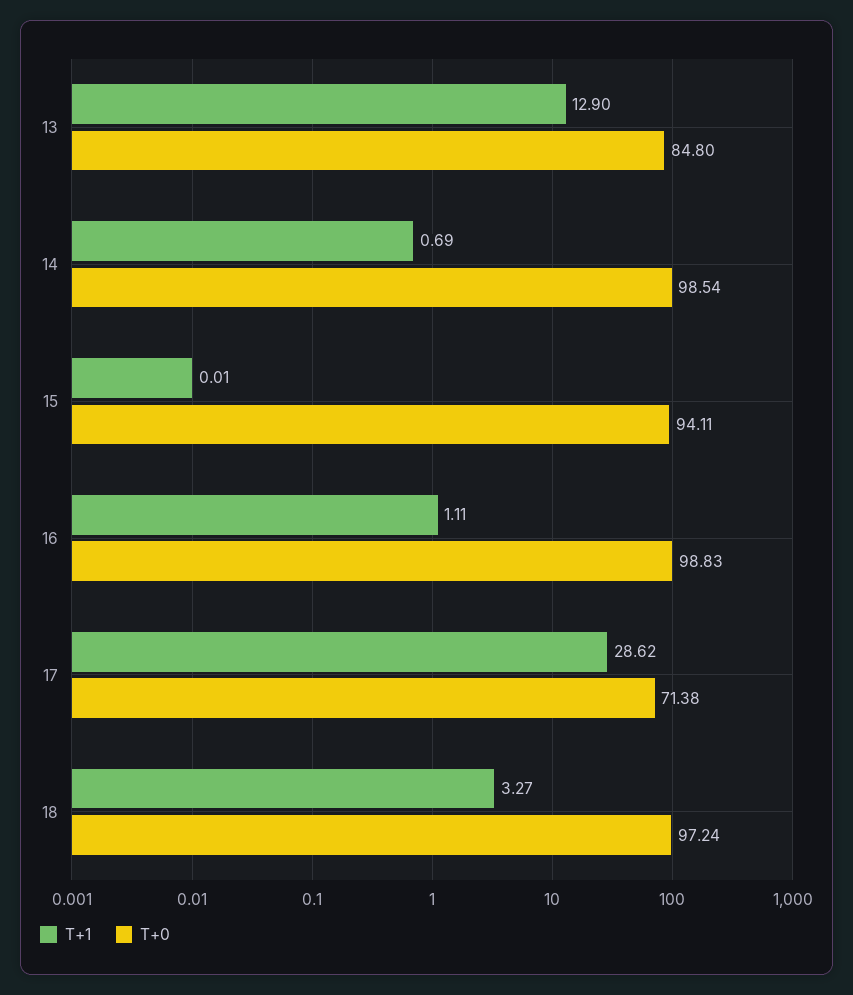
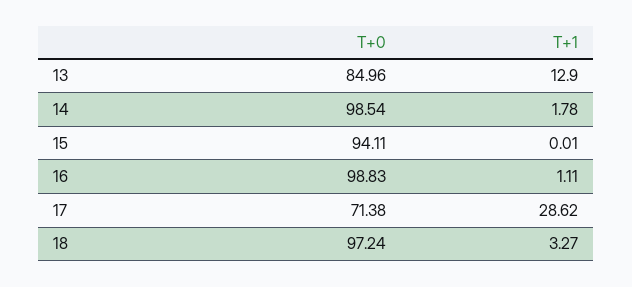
T+0, 13: 84.8 -> 84.96
T+1, 14: 0.69 -> 1.78

